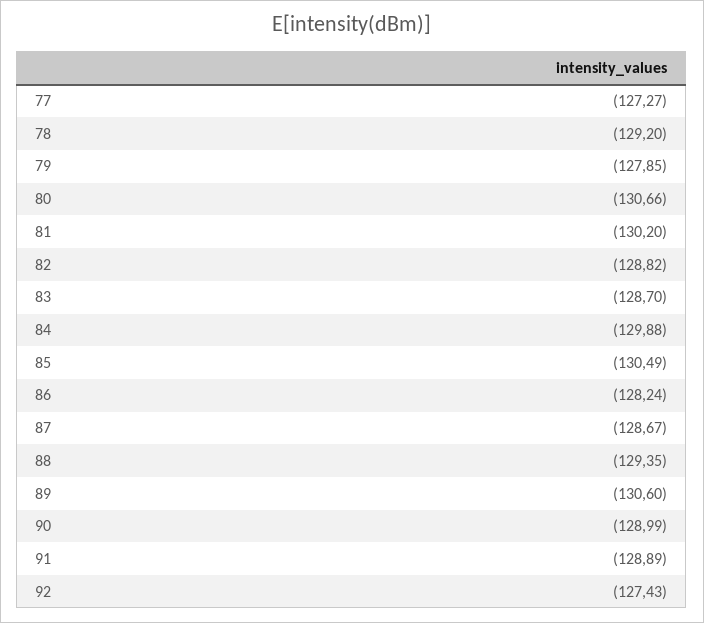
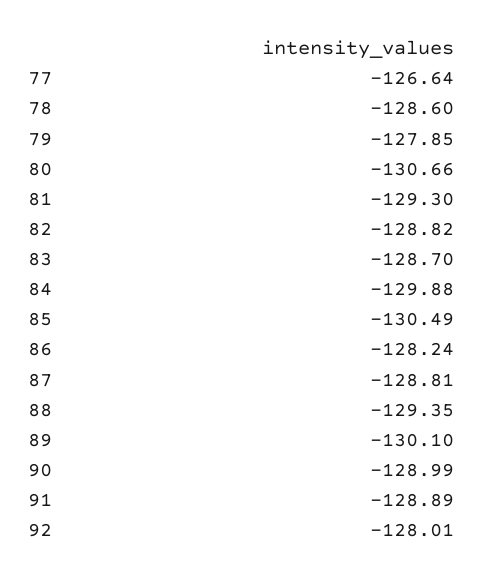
77: -127.27 -> -126.64
78: -129.2 -> -128.6
81: -130.2 -> -129.3
87: -128.67 -> -128.81
89: -130.6 -> -130.1
92: -127.43 -> -128.01

